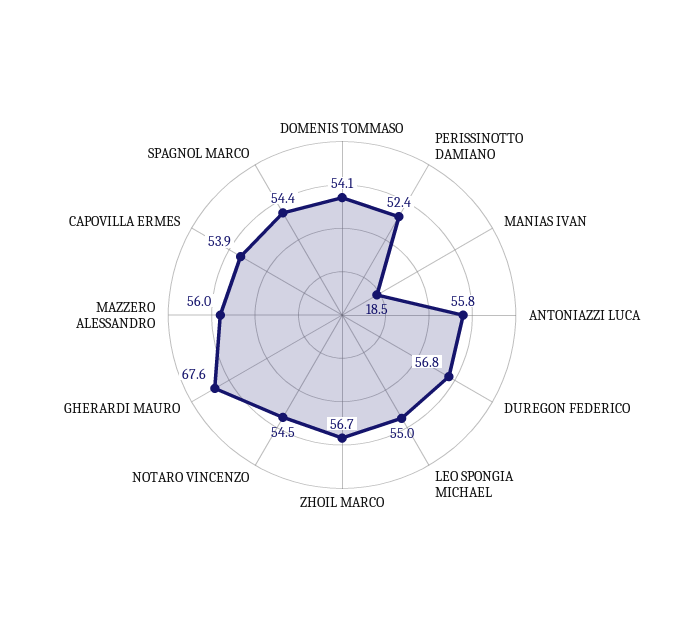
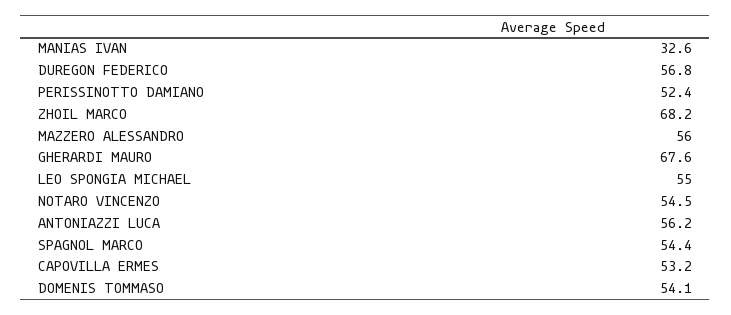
MANIAS IVAN: 18.5 -> 32.6
ANTONIAZZI LUCA: 55.8 -> 56.2
ZHOIL MARCO: 56.7 -> 68.2
CAPOVILLA ERMES: 53.9 -> 53.2

